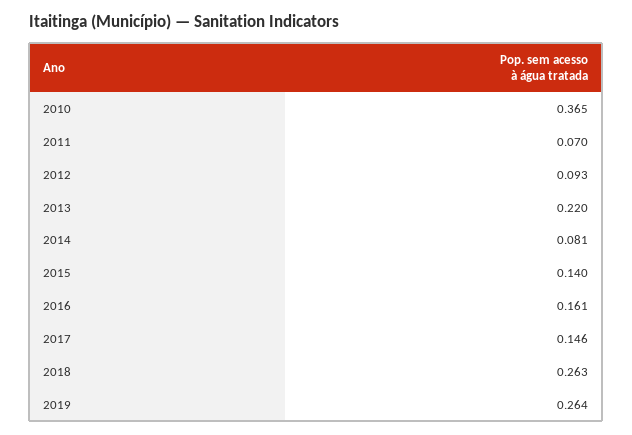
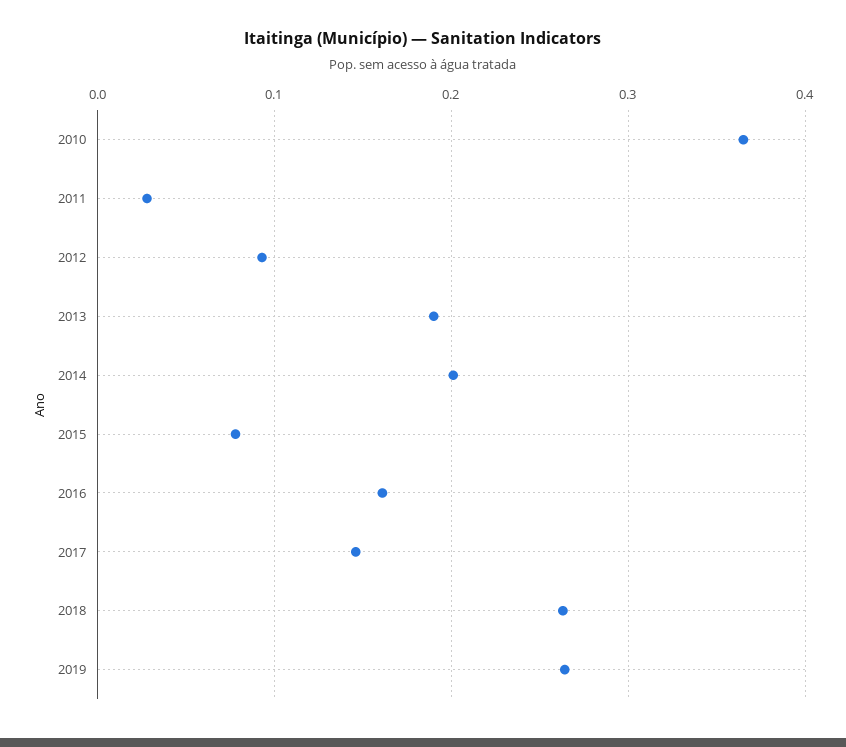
2011: 0.07 -> 0.03
2013: 0.22 -> 0.19
2014: 0.081 -> 0.2
2015: 0.14 -> 0.08

